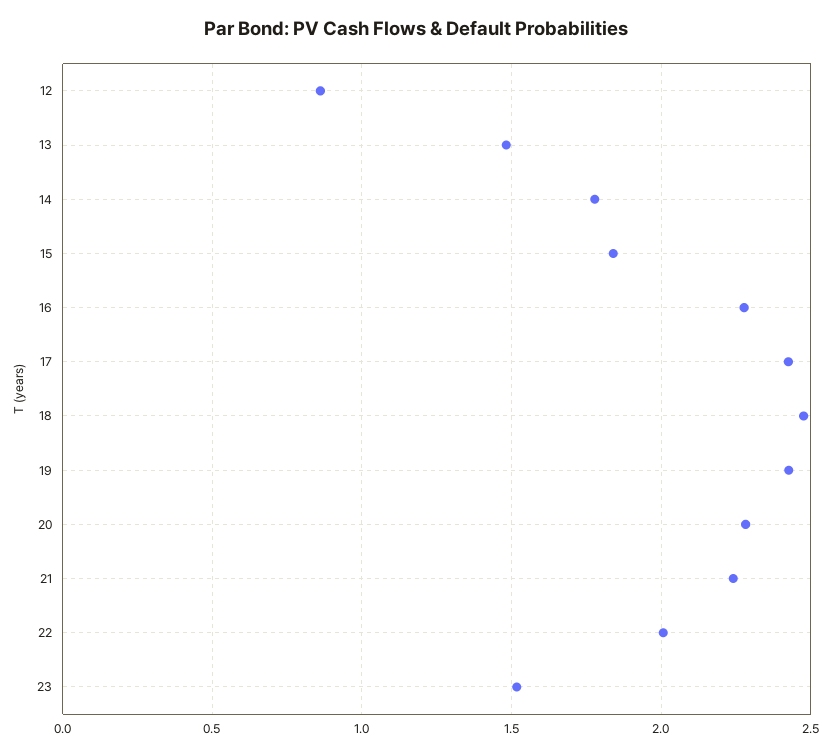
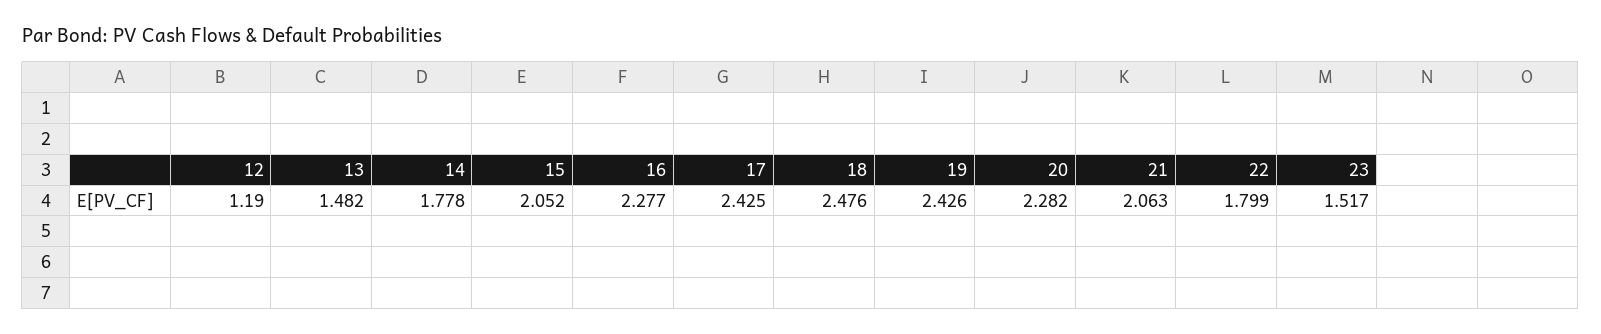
12: 0.85 -> 1.19
15: 1.85 -> 2.052
21: 2.25 -> 2.063
22: 2 -> 1.799

